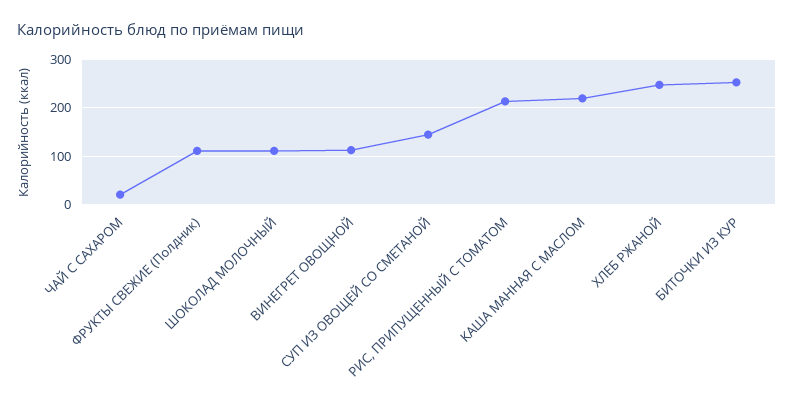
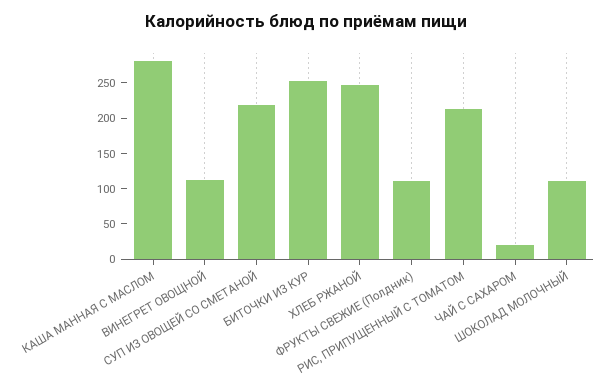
СУП ИЗ ОВОЩЕЙ СО СМЕТАНОЙ: 140 -> 225
КАША МАННАЯ С МАСЛОМ: 220 -> 275

